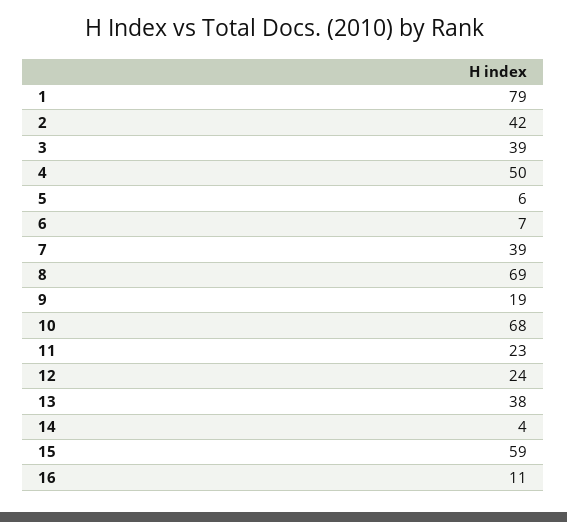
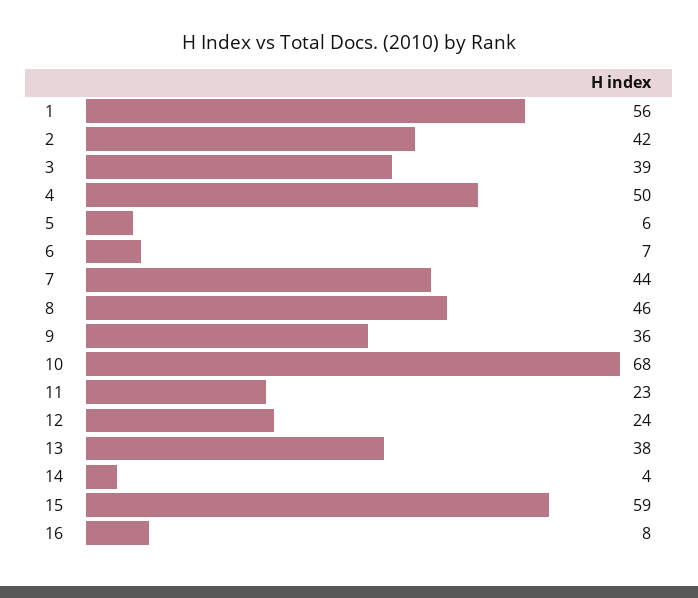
1: 79 -> 56
7: 39 -> 44
8: 69 -> 46
9: 19 -> 36
16: 11 -> 8

